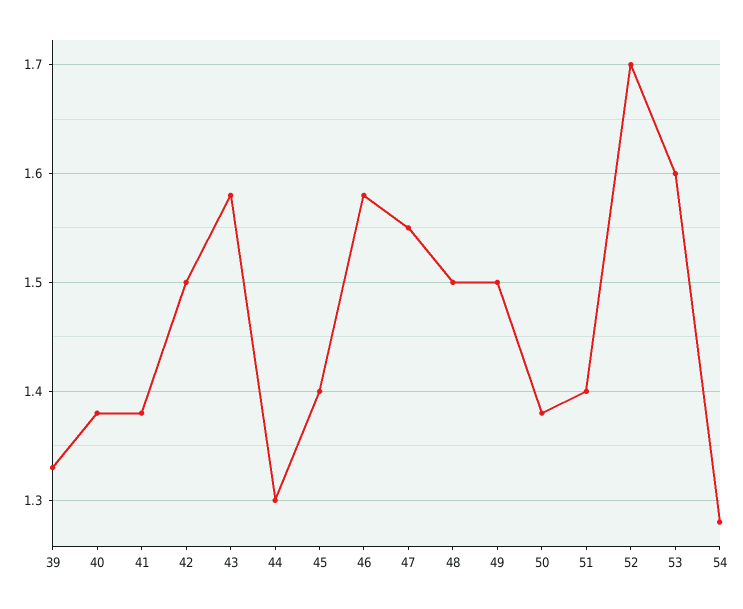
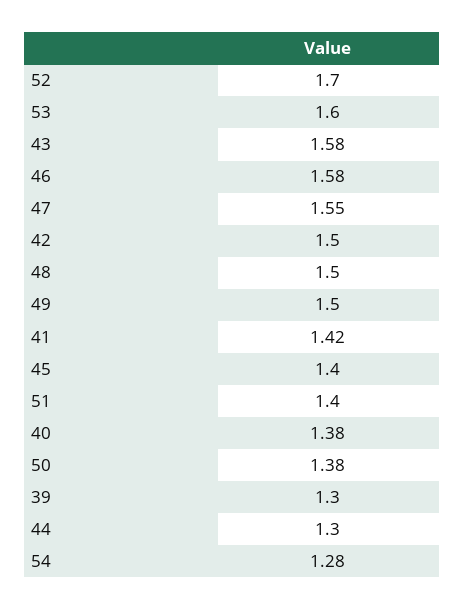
39: 1.33 -> 1.3
41: 1.38 -> 1.42

